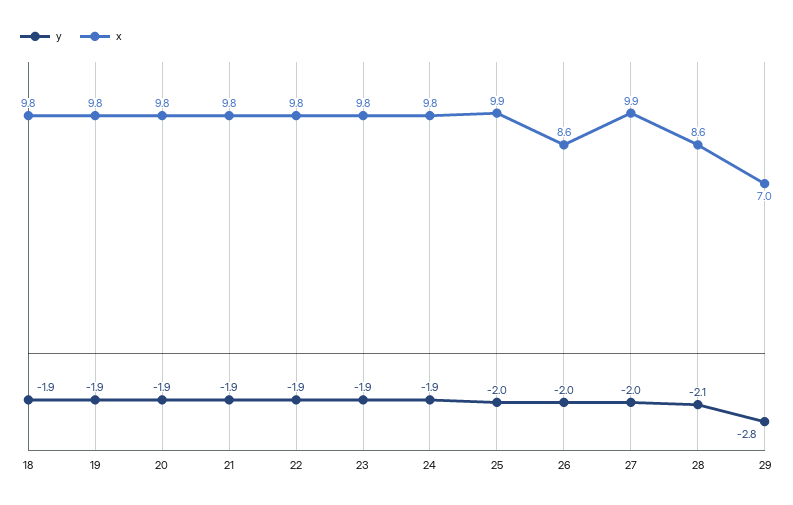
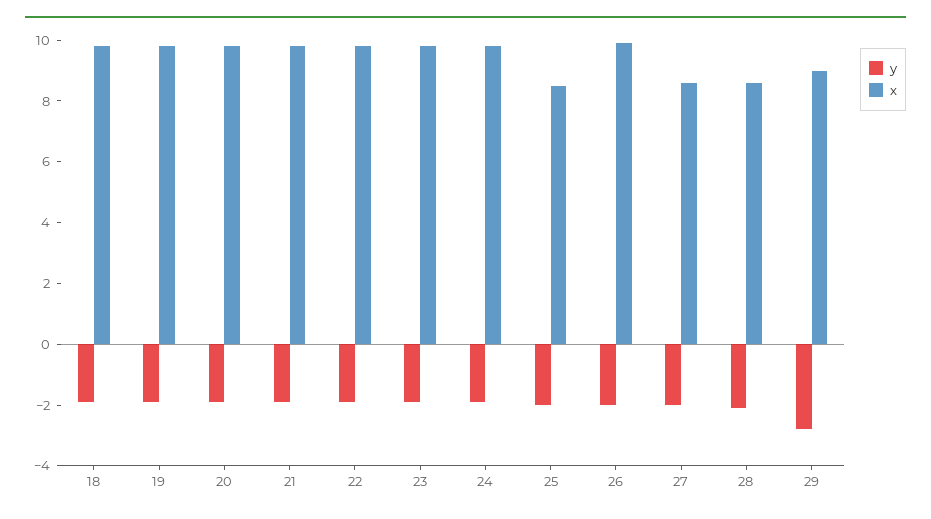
x, 25: 9.9 -> 8.5
x, 26: 8.6 -> 10
x, 27: 9.9 -> 8.5
x, 29: 7 -> 9

